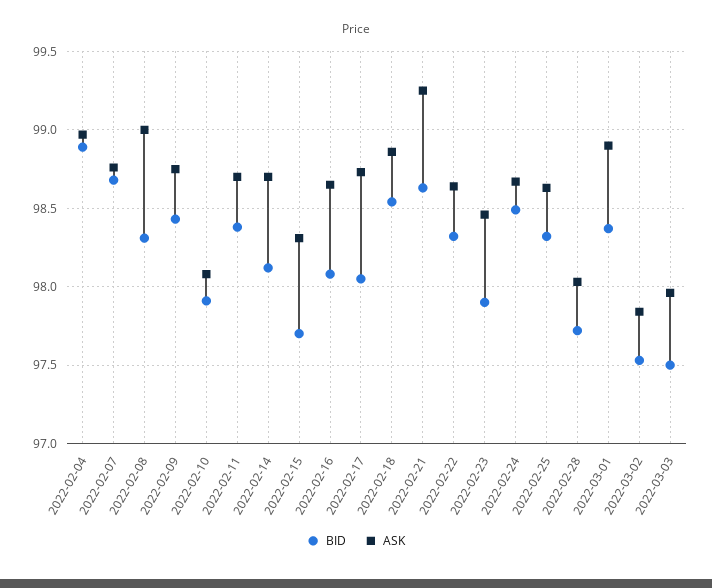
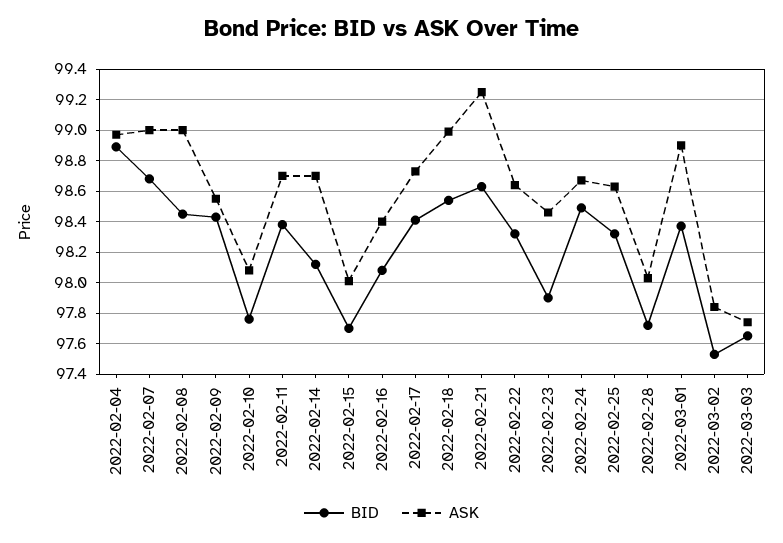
ASK, 2022-02-07: 98.75 -> 99
BID, 2022-02-08: 98.3 -> 98.45
ASK, 2022-02-09: 98.75 -> 98.55
BID, 2022-02-10: 97.9 -> 97.75
ASK, 2022-02-15: 98.3 -> 98
ASK, 2022-02-16: 98.65 -> 98.4
BID, 2022-02-17: 98.05 -> 98.4
ASK, 2022-02-18: 98.85 -> 99
BID, 2022-03-03: 97.5 -> 97.65
ASK, 2022-03-03: 97.95 -> 97.75

